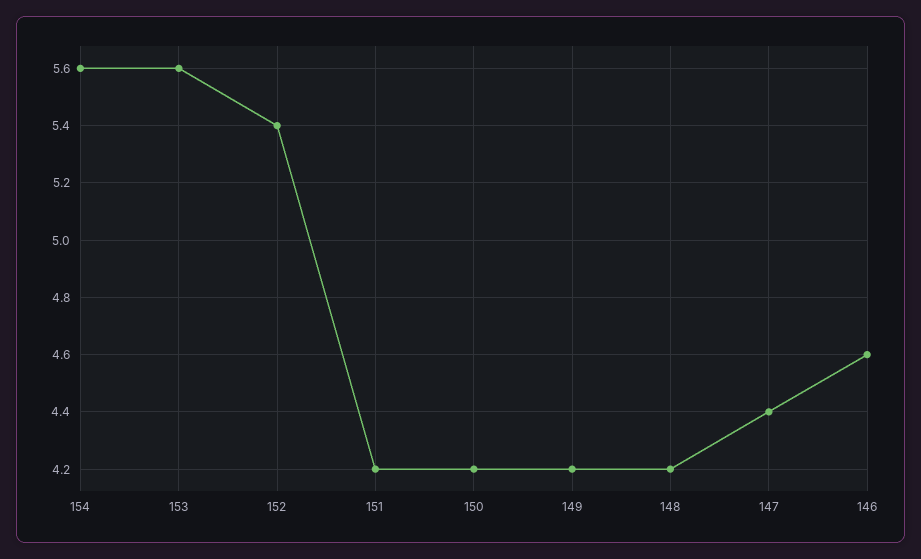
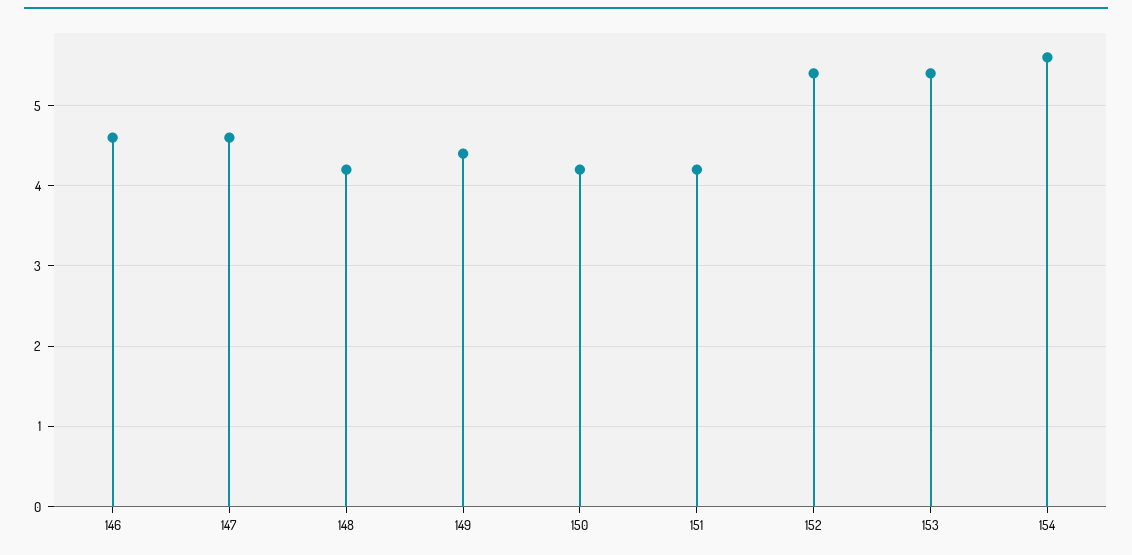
153: 5.6 -> 5.4
149: 4.2 -> 4.4
147: 4.4 -> 4.6

